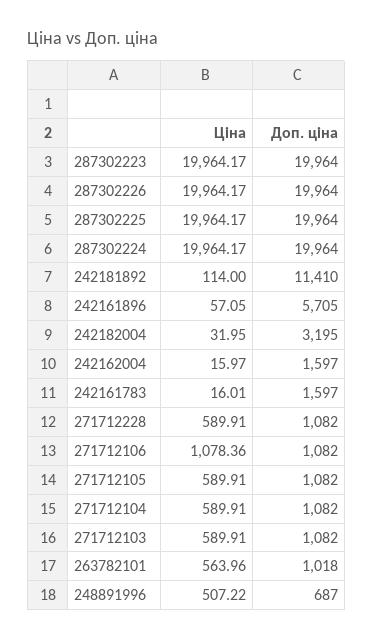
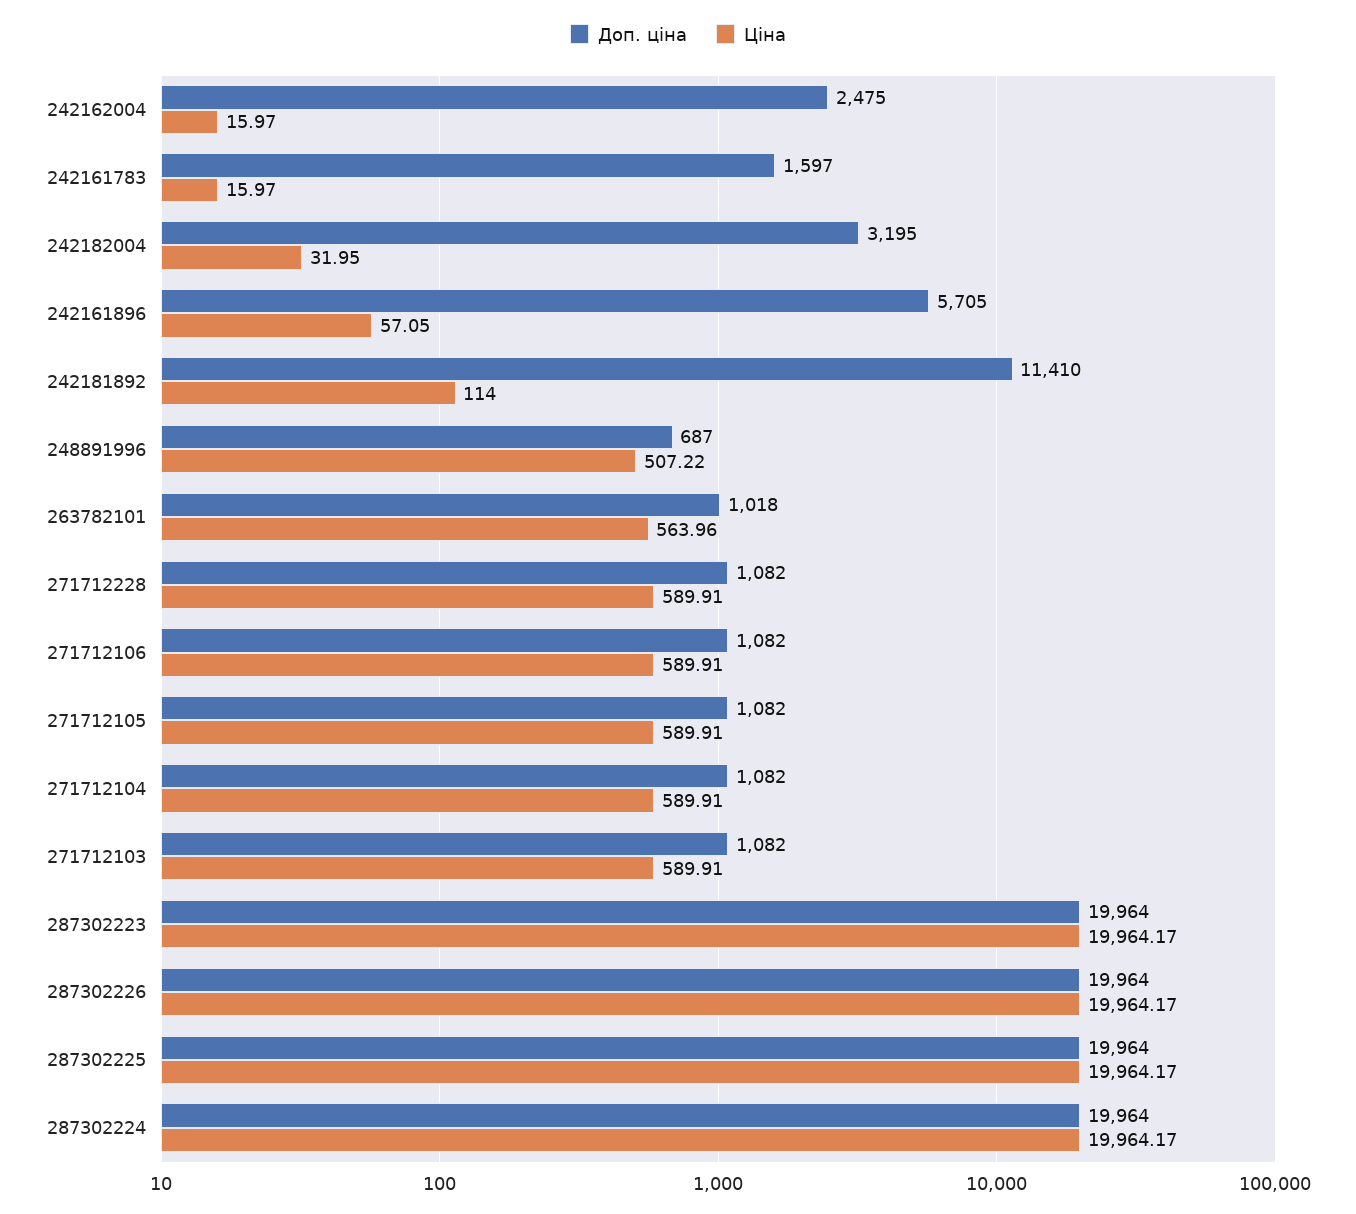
Доп. ціна, 242162004: 1597 -> 2475
Ціна, 242161783: 16.01 -> 15.97
Ціна, 271712106: 1078.36 -> 589.91

